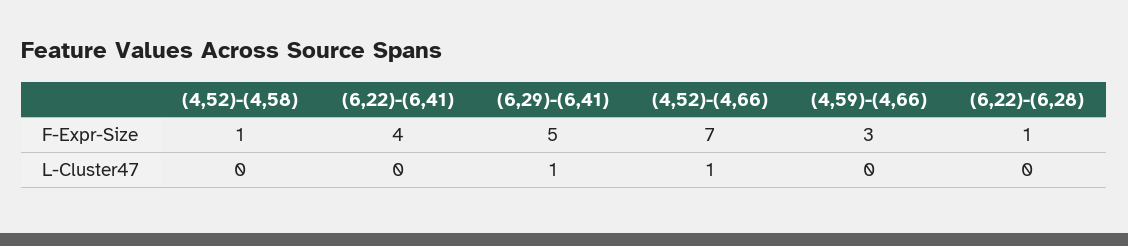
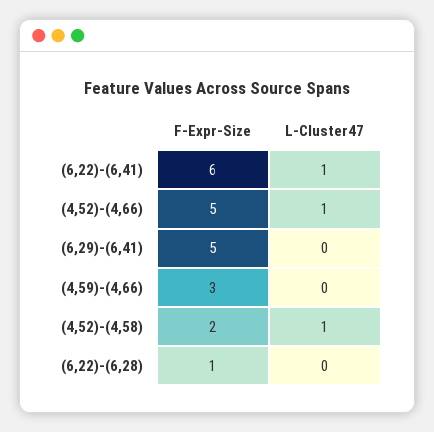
(4,52)-(4,58), F-Expr-Size: 1 -> 2
(6,22)-(6,41), F-Expr-Size: 4 -> 6
(4,52)-(4,66), F-Expr-Size: 7 -> 5
(4,52)-(4,58), L-Cluster47: 0 -> 1
(6,22)-(6,41), L-Cluster47: 0 -> 1
(6,29)-(6,41), L-Cluster47: 1 -> 0

